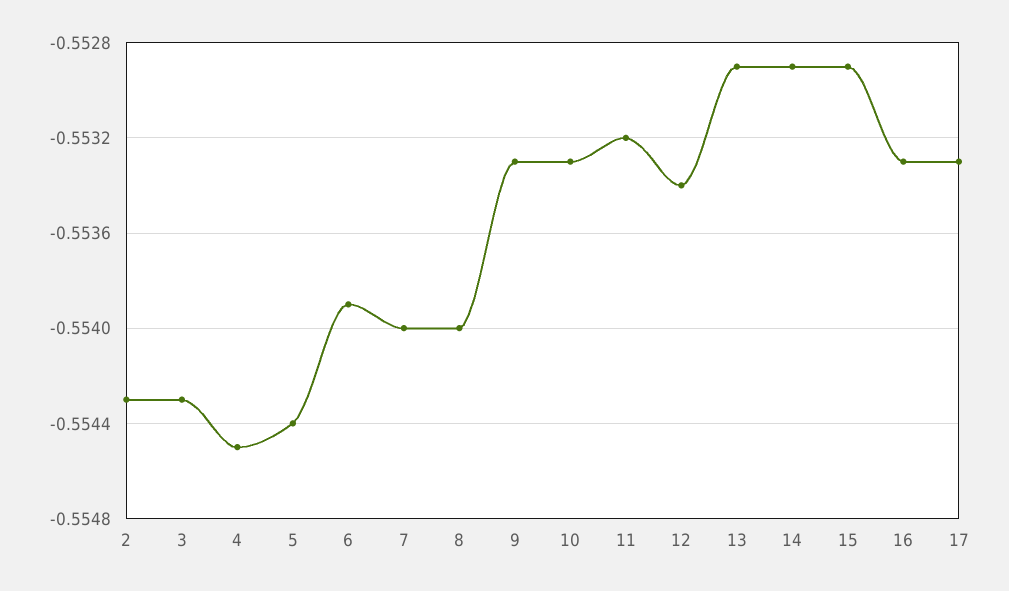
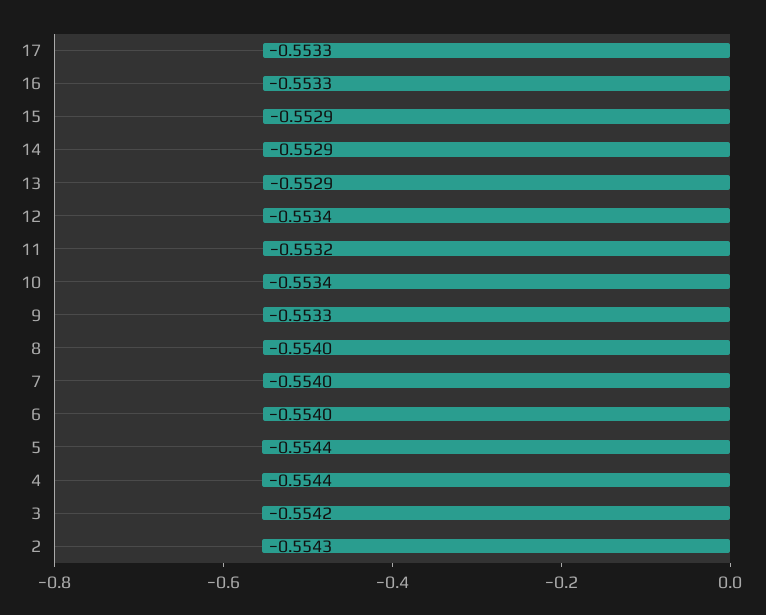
3: -0.5543 -> -0.5542
4: -0.5545 -> -0.5544
6: -0.5539 -> -0.554
10: -0.5533 -> -0.5534

